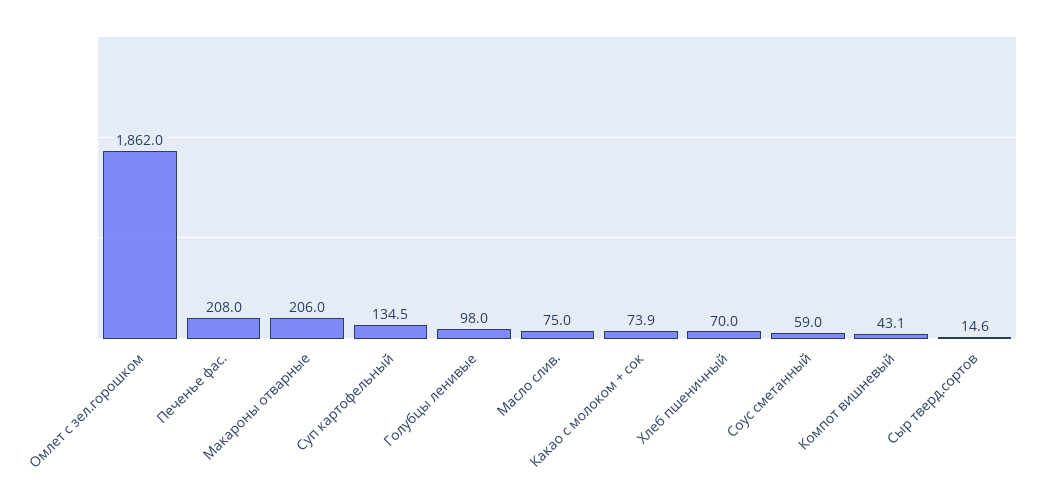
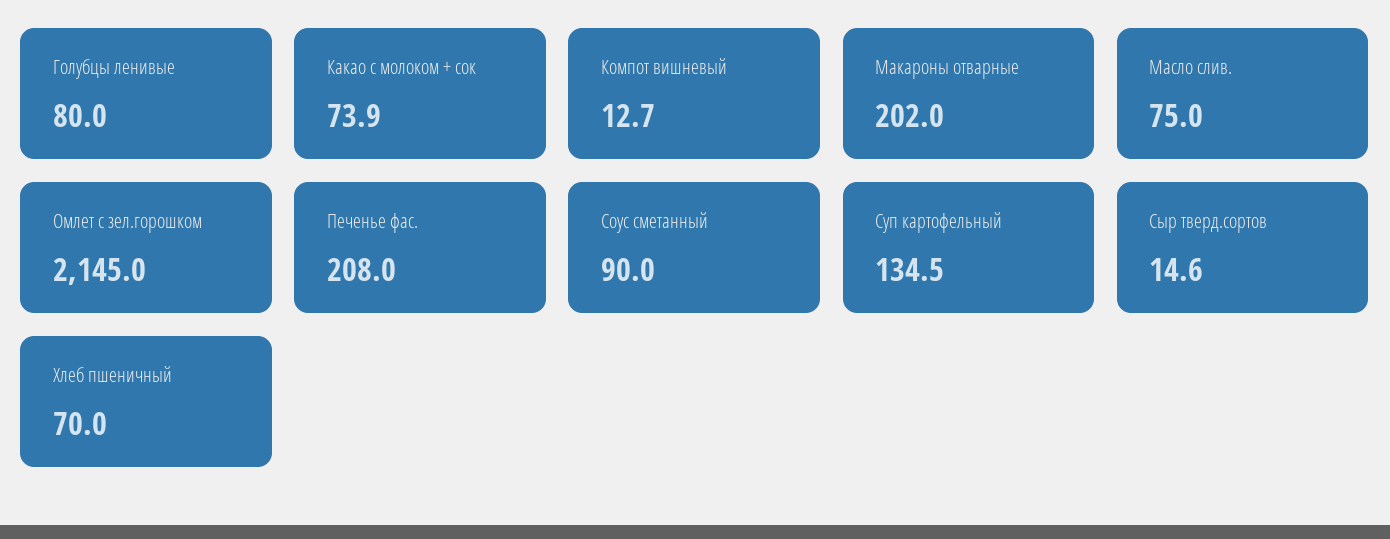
Омлет с зел.горошком: 1862 -> 2145
Макароны отварные: 206 -> 202
Голубцы ленивые: 98 -> 80
Соус сметанный: 59 -> 90
Компот вишневый: 43.1 -> 12.7

